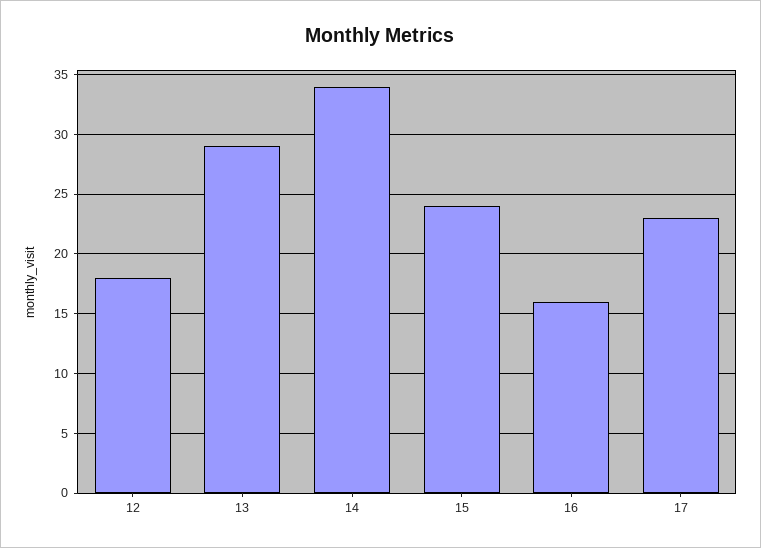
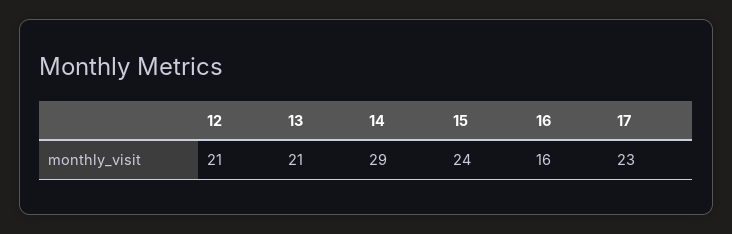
12: 18 -> 21
13: 29 -> 21
14: 34 -> 29

